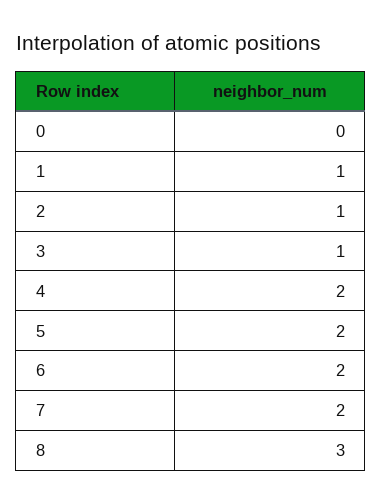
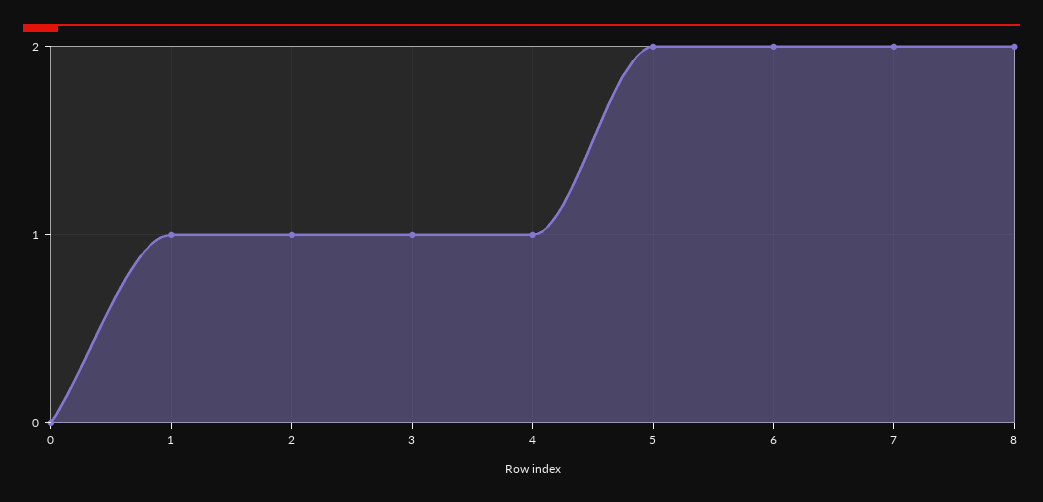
4: 2 -> 1
8: 3 -> 2

